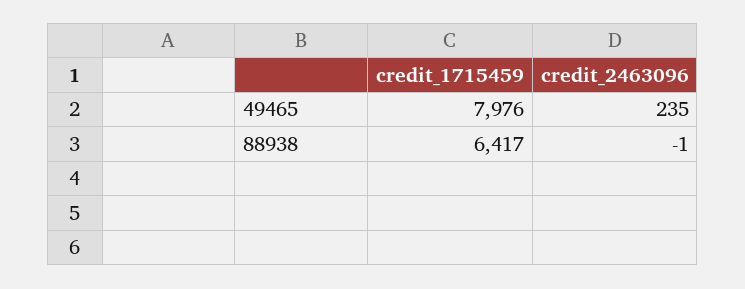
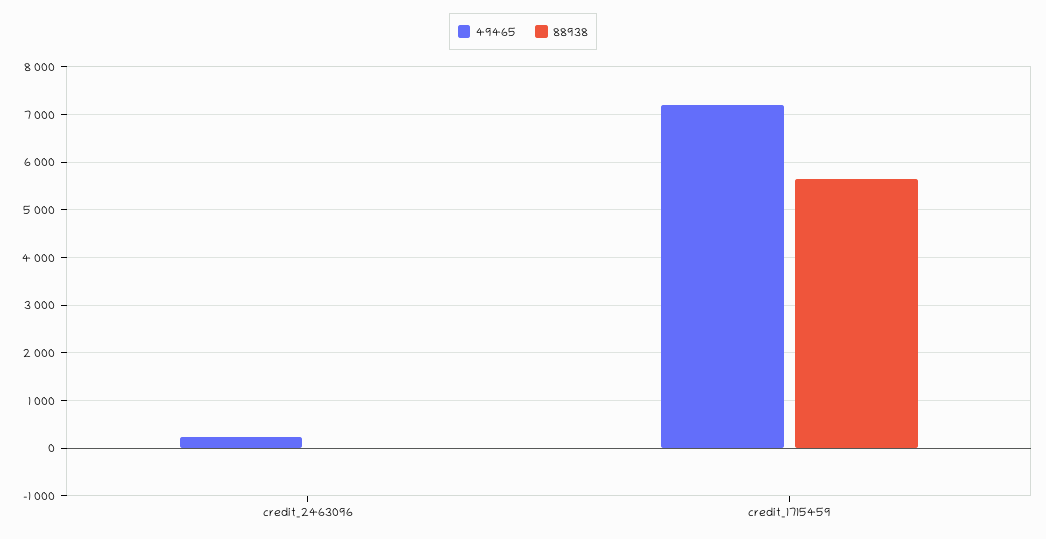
49465, credit_1715459: 7976 -> 7200
88938, credit_1715459: 6417 -> 5600

